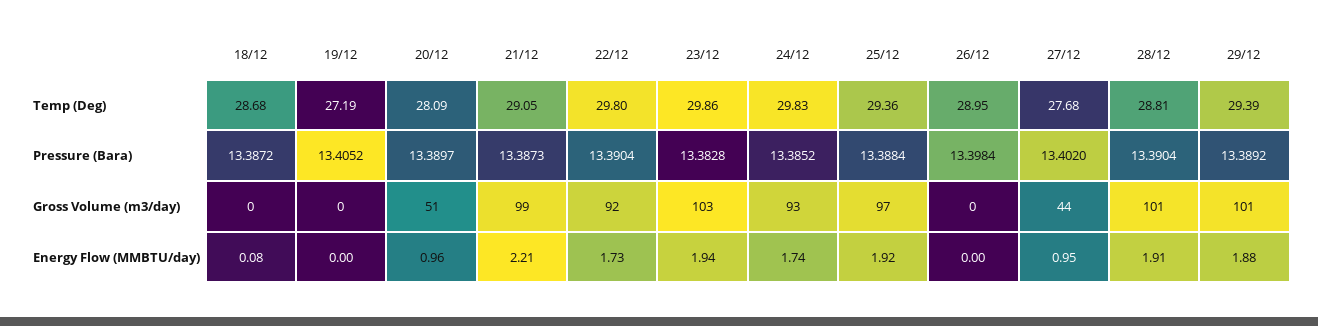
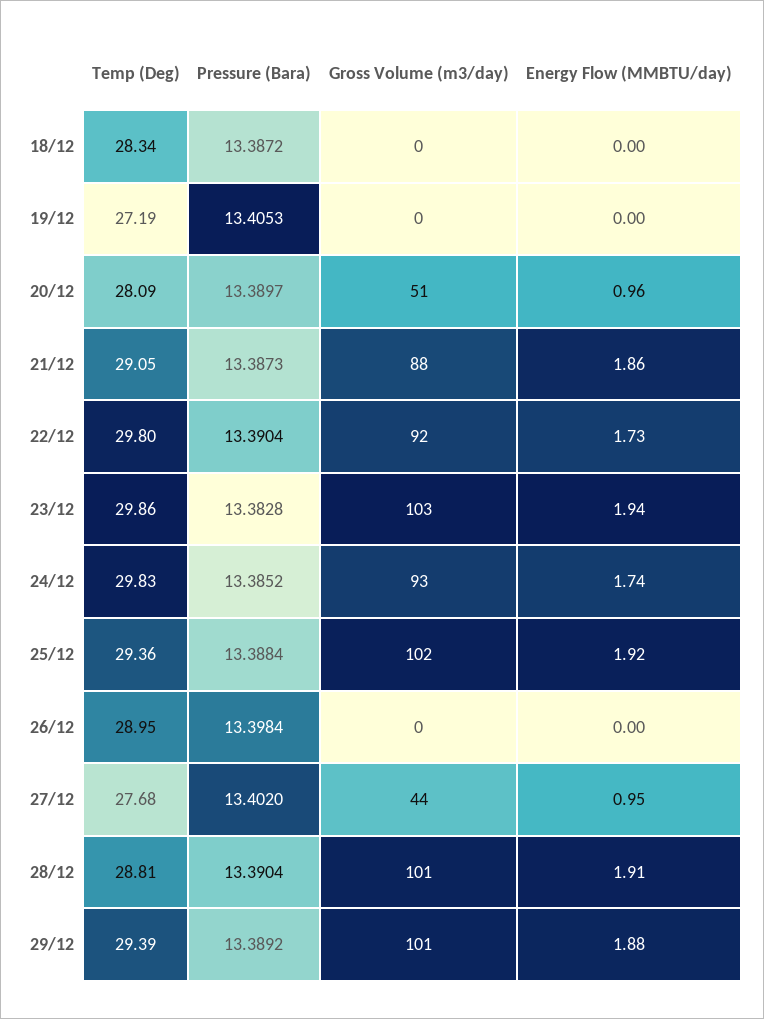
18/12, Temp (Deg): 28.68 -> 28.34
19/12, Pressure (Bara): 13.4052 -> 13.4053
21/12, Gross Volume (m3/day): 99 -> 88
25/12, Gross Volume (m3/day): 97 -> 102
18/12, Energy Flow (MMBTU/day): 0.08 -> 0
21/12, Energy Flow (MMBTU/day): 2.21 -> 1.86

